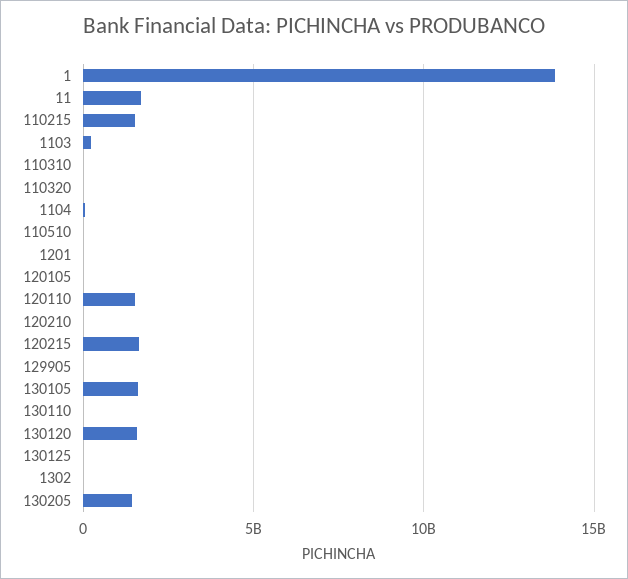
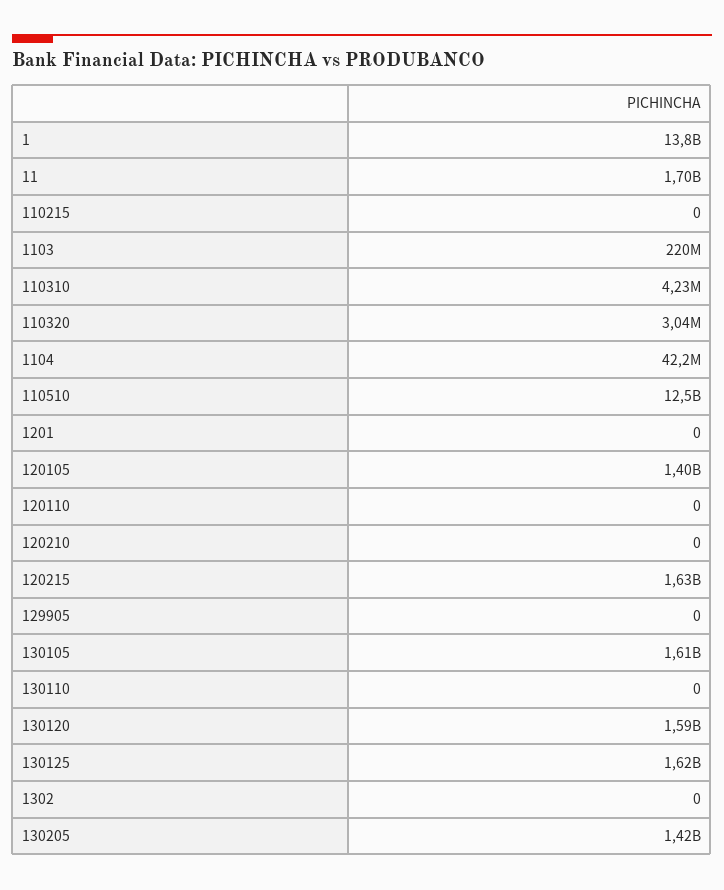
110215: 1500000000 -> 0
110510: 0 -> 12500000000
120105: 0 -> 1400000000
120110: 1500000000 -> 0
130125: 0 -> 1620000000

